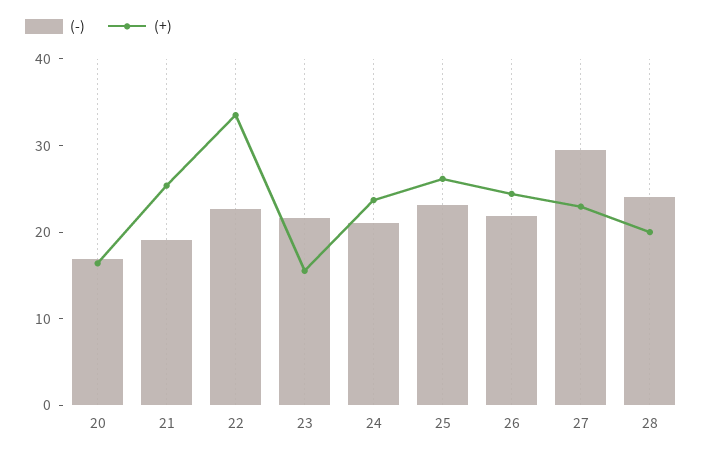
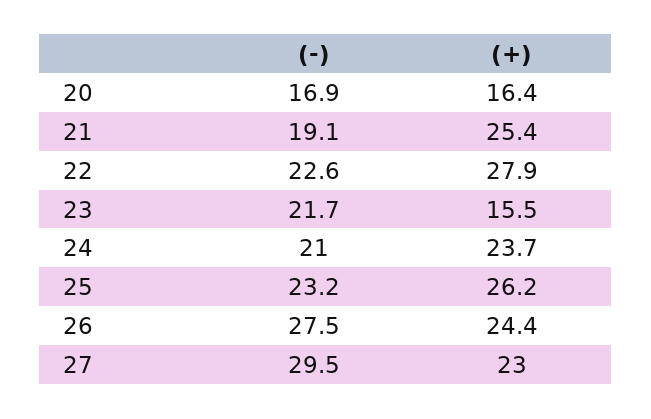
(+), 22: 34 -> 27.9
(-), 26: 22 -> 27.5
(-), 28: 24 -> none
(+), 28: 20 -> none

